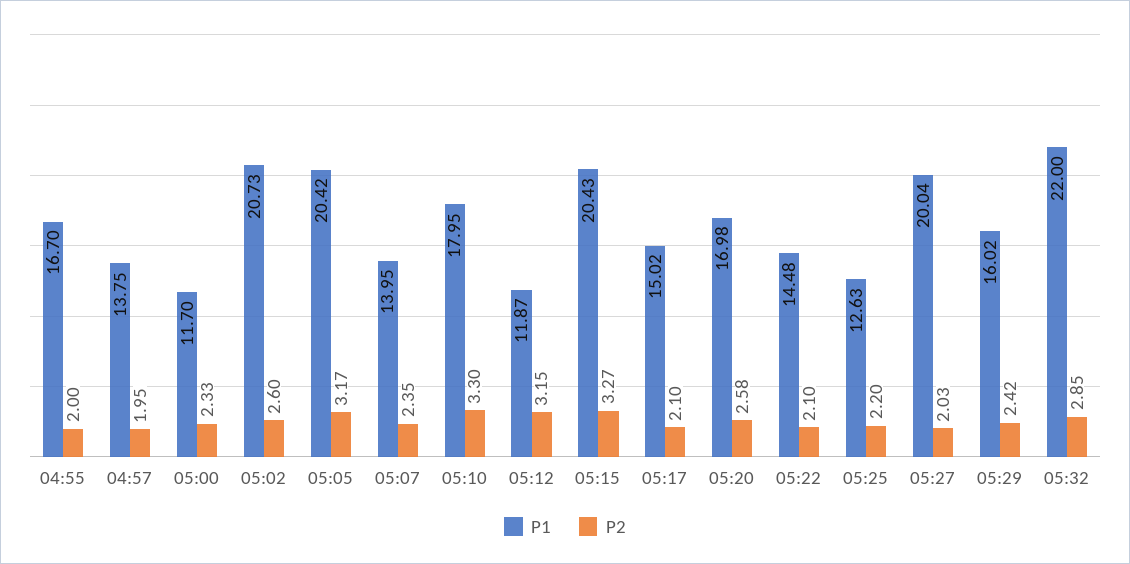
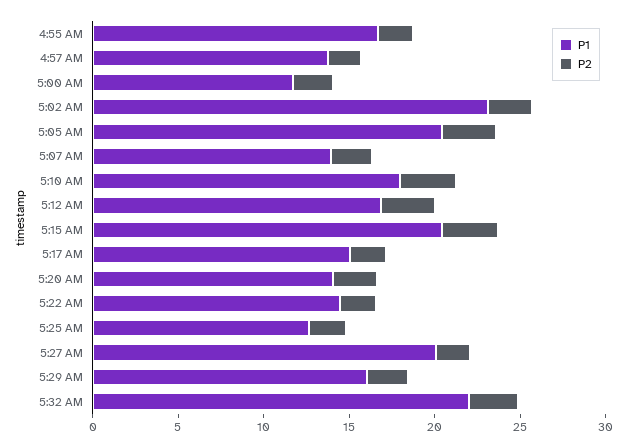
P1, 05:02: 20.73 -> 23
P1, 05:12: 11.87 -> 17
P1, 05:20: 16.98 -> 14

